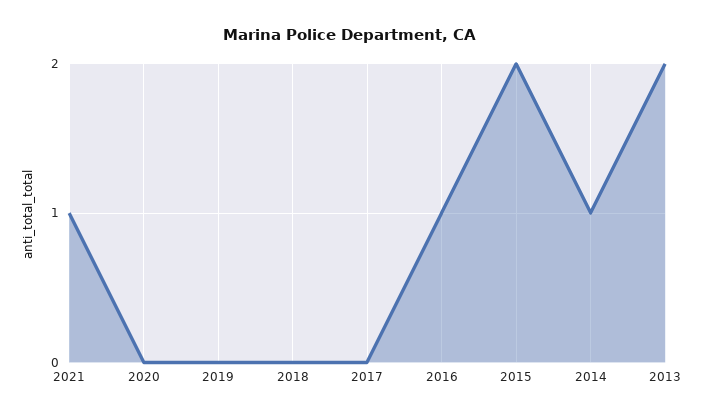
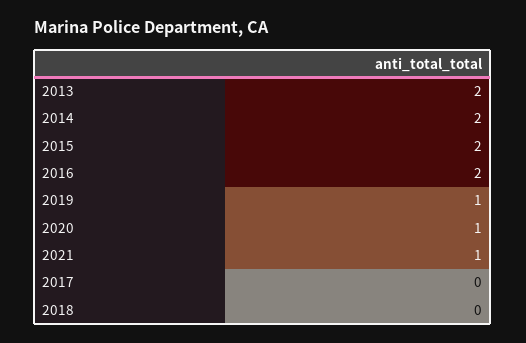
2020: 0 -> 1
2019: 0 -> 1
2016: 1 -> 2
2014: 1 -> 2

